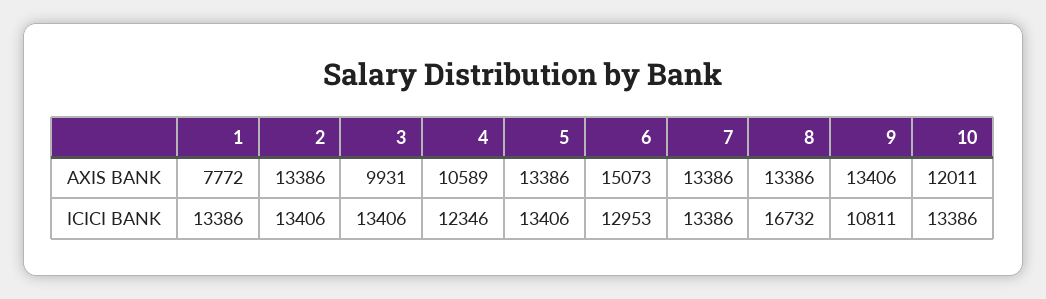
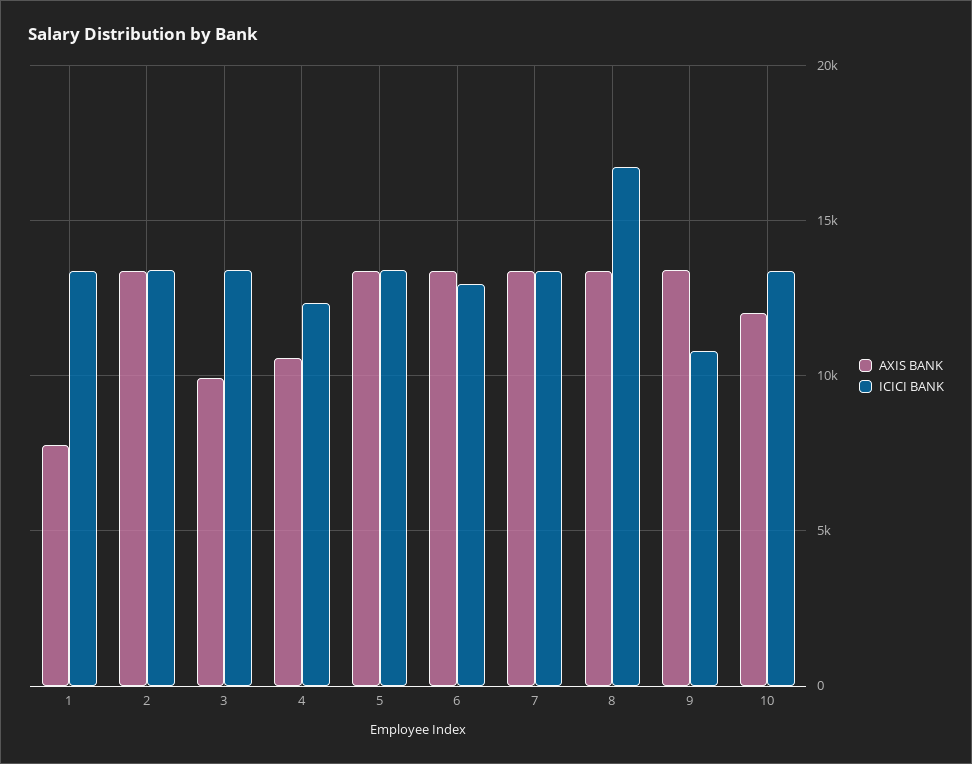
AXIS BANK, 6: 15073 -> 13500

